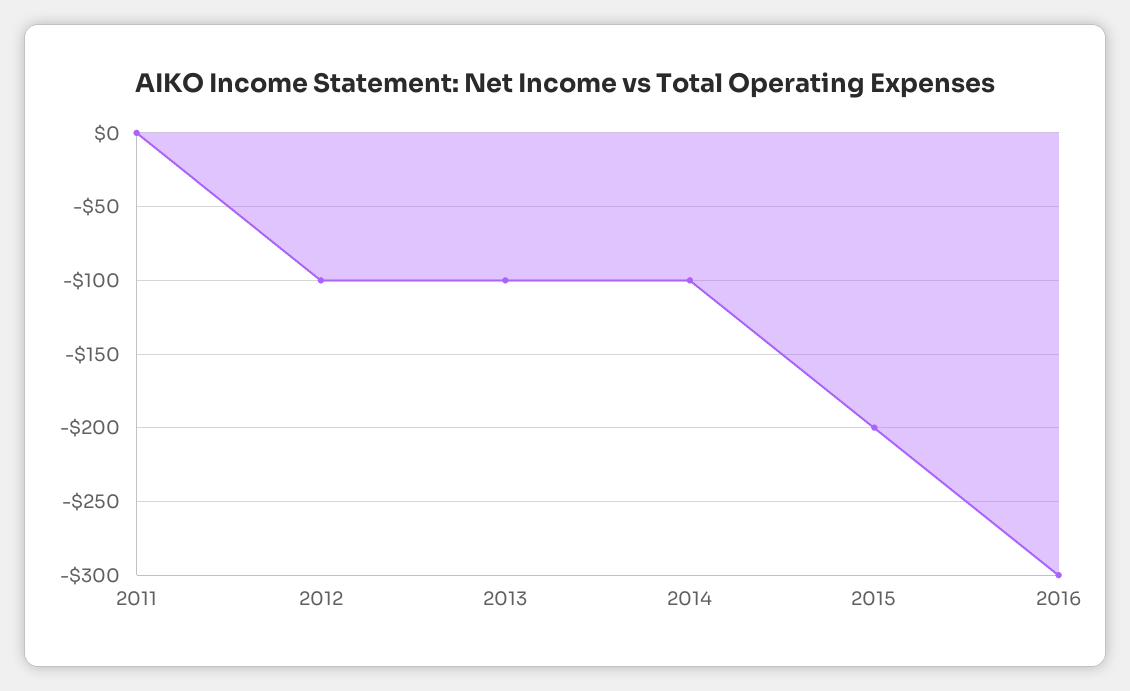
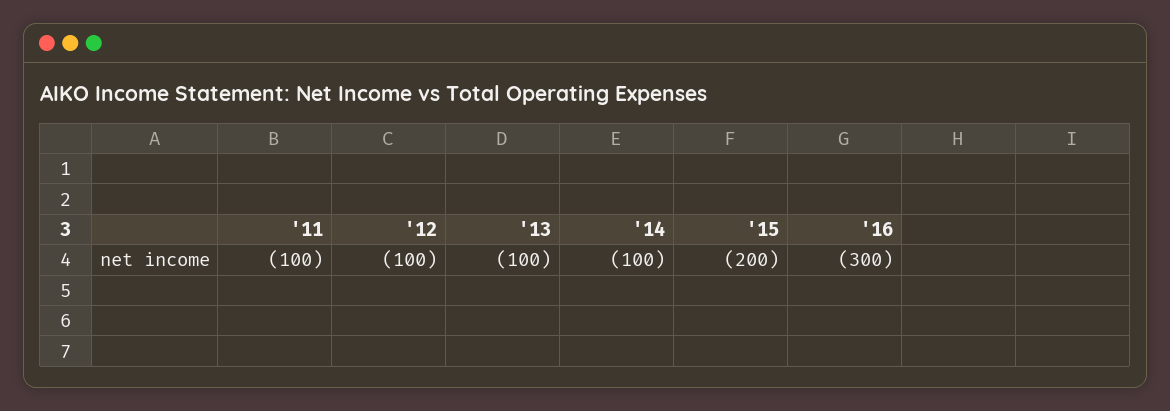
2011: 0 -> -100

